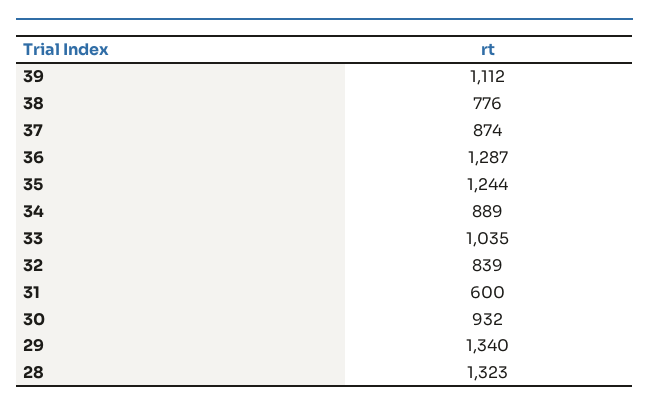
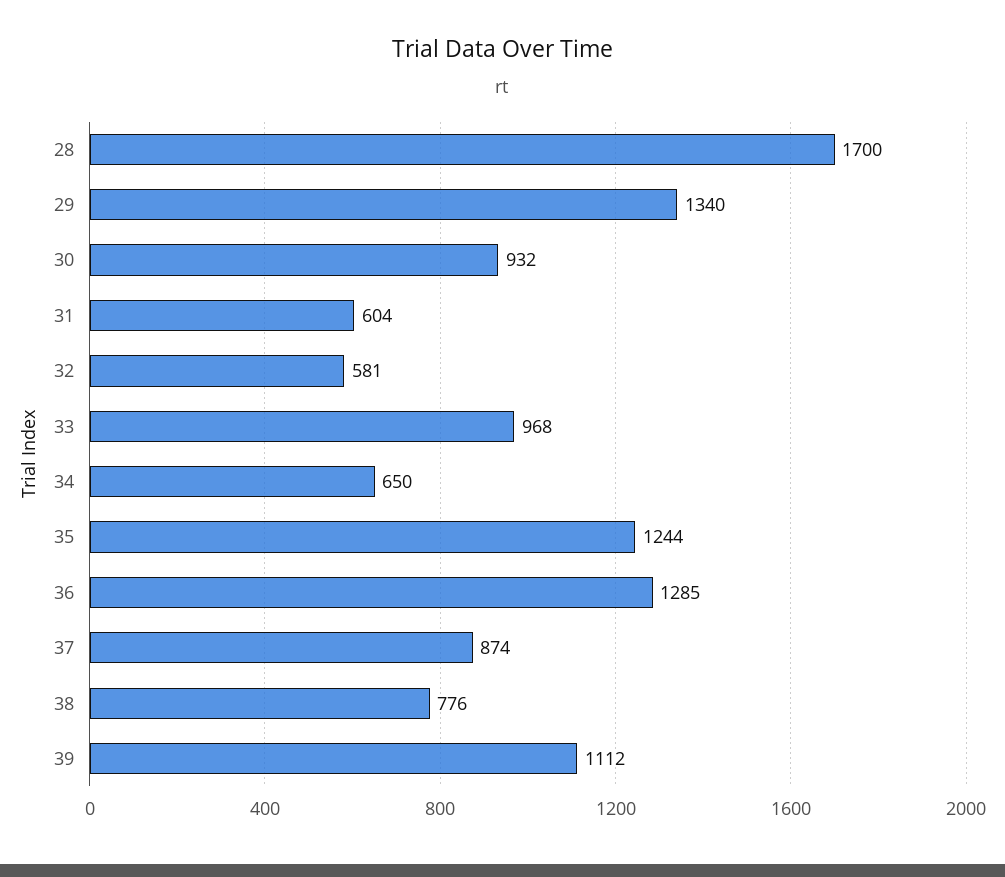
36: 1287 -> 1285
34: 889 -> 650
33: 1035 -> 968
32: 839 -> 581
31: 600 -> 604
28: 1323 -> 1700

